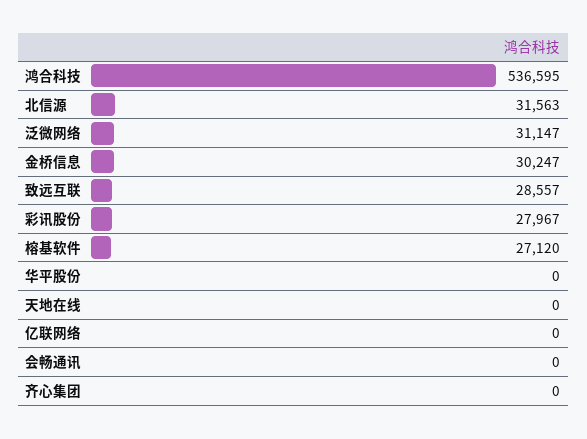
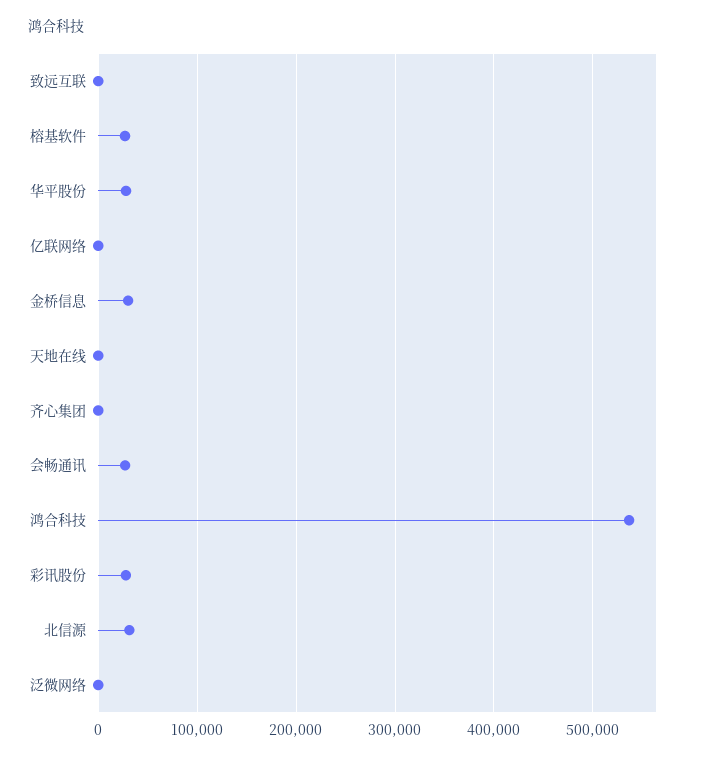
泛微网络: 31147 -> 0
致远互联: 28557 -> 0
华平股份: 0 -> 30000
会畅通讯: 0 -> 30000

